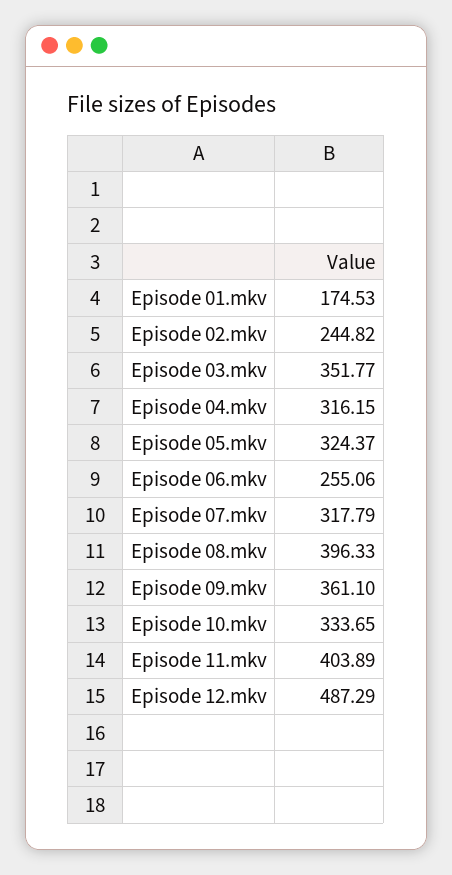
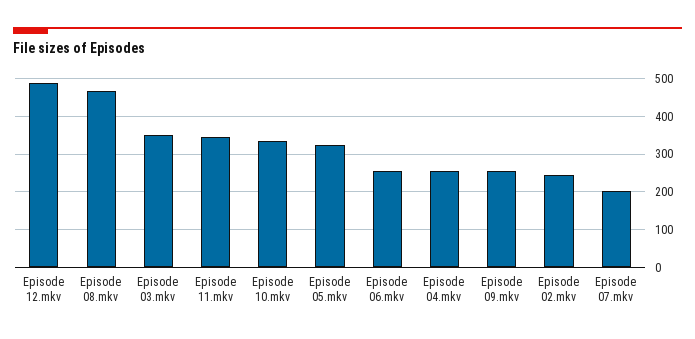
Episode 01.mkv: 174.53 -> none
Episode 04.mkv: 316.15 -> 260
Episode 07.mkv: 317.79 -> 200
Episode 08.mkv: 396.33 -> 460
Episode 09.mkv: 361.1 -> 260
Episode 11.mkv: 403.89 -> 340

